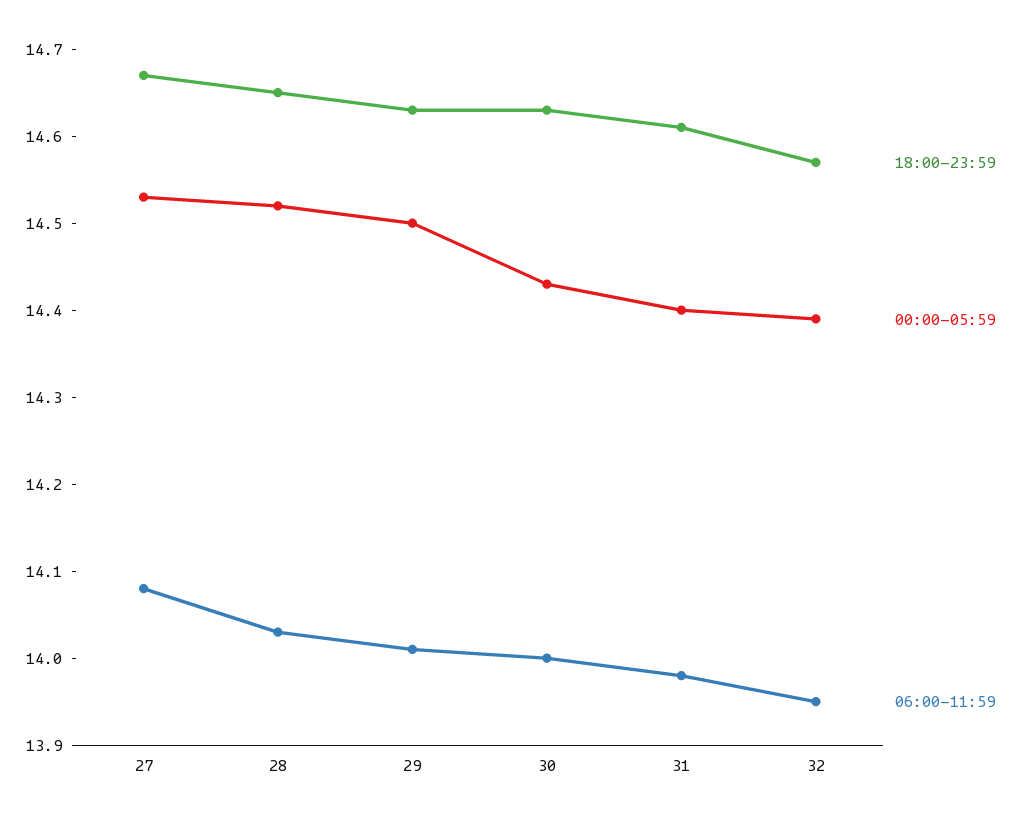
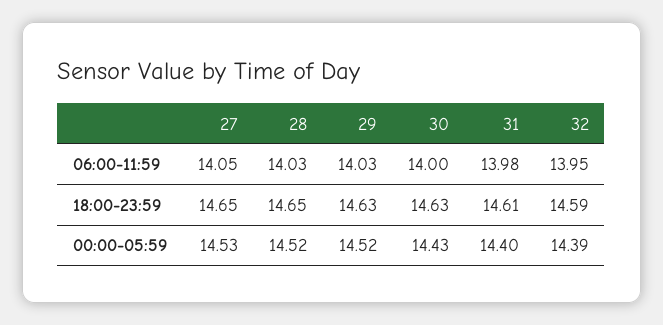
18:00-23:59, 27: 14.67 -> 14.65
06:00-11:59, 27: 14.08 -> 14.05
00:00-05:59, 29: 14.5 -> 14.52
06:00-11:59, 29: 14.01 -> 14.03
18:00-23:59, 32: 14.57 -> 14.59

